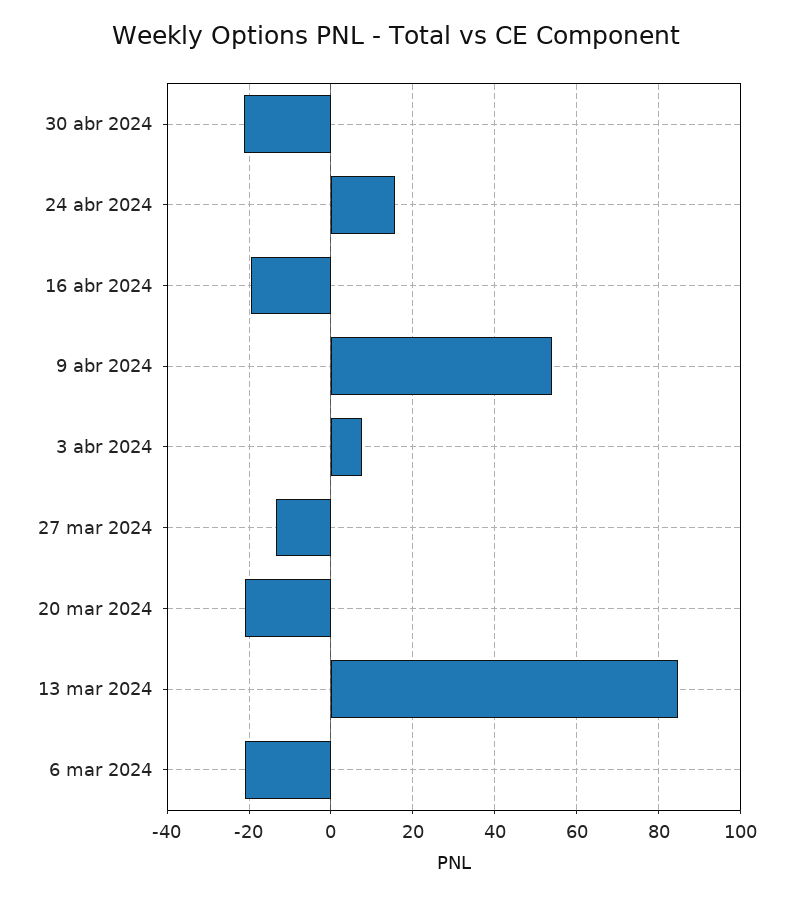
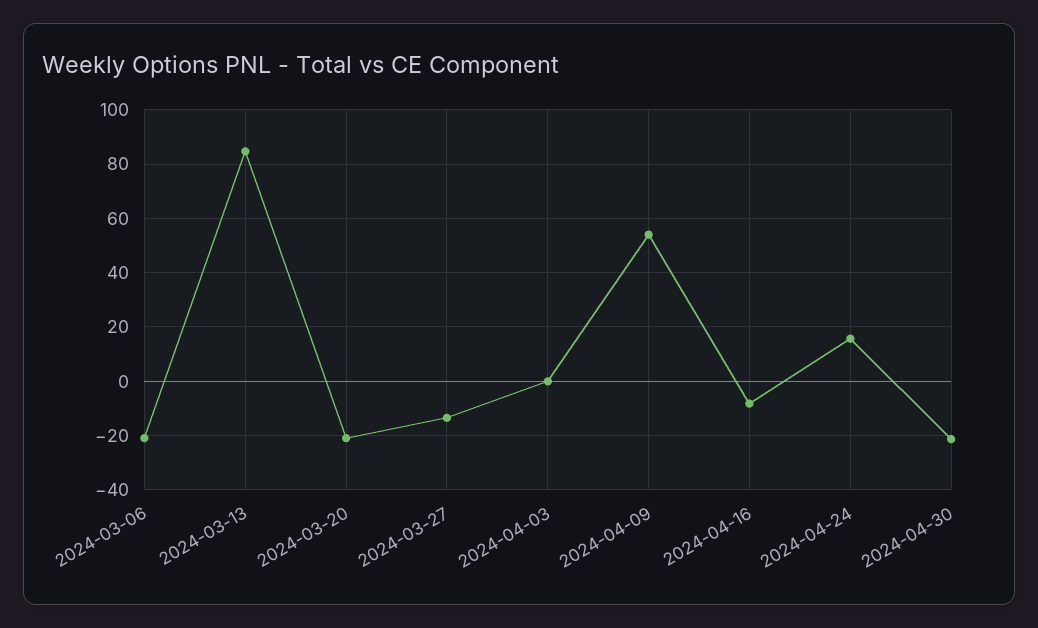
16 abr 2024: -20 -> -7.5
3 abr 2024: 8 -> 0

